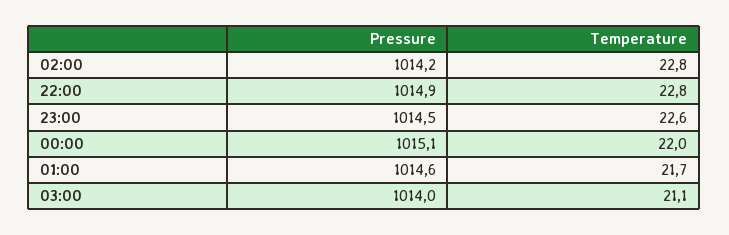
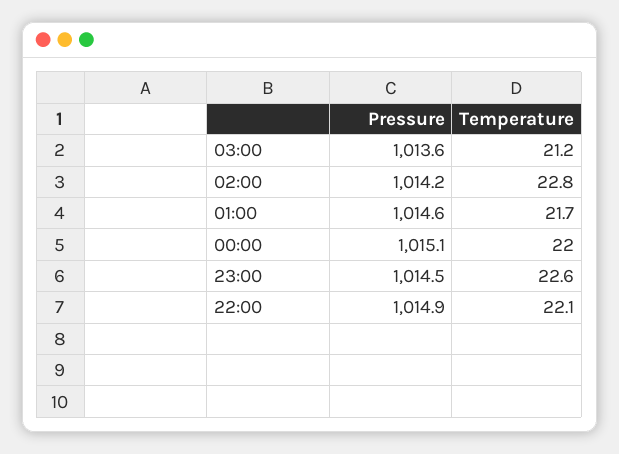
Temperature, 22:00: 22.8 -> 22.1
Pressure, 03:00: 1014 -> 1013.6
Temperature, 03:00: 21.1 -> 21.2

